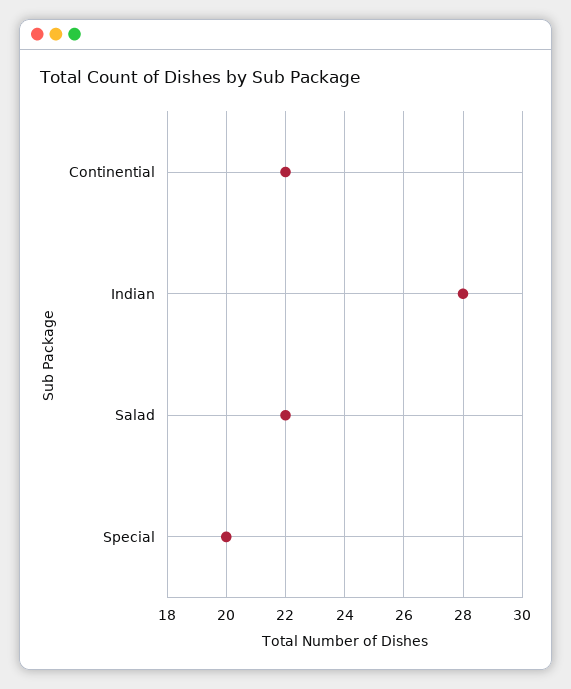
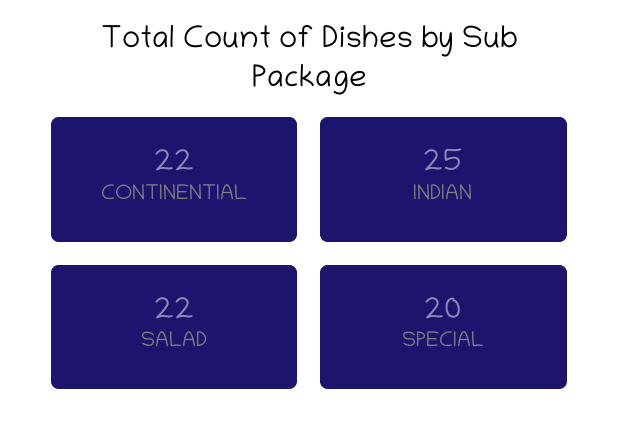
Indian: 28 -> 25

